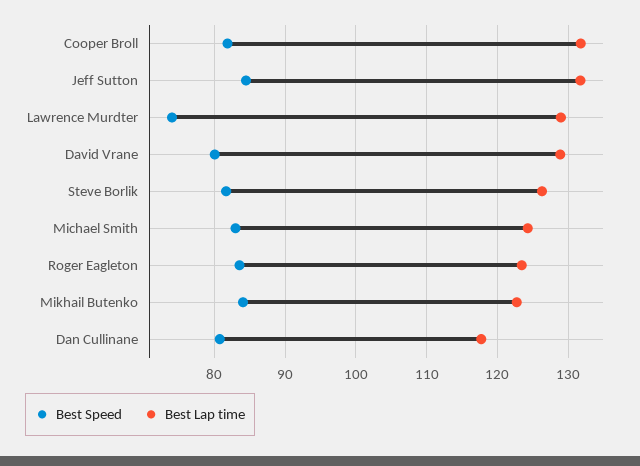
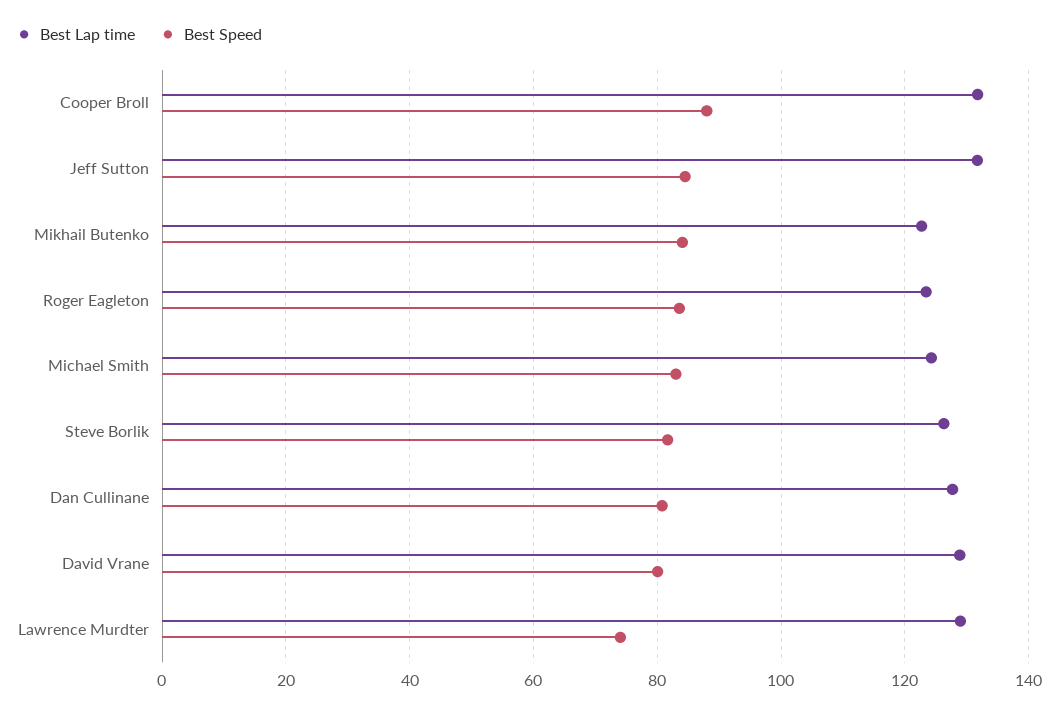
Best Speed, Cooper Broll: 82 -> 88
Best Lap time, Dan Cullinane: 118 -> 128

